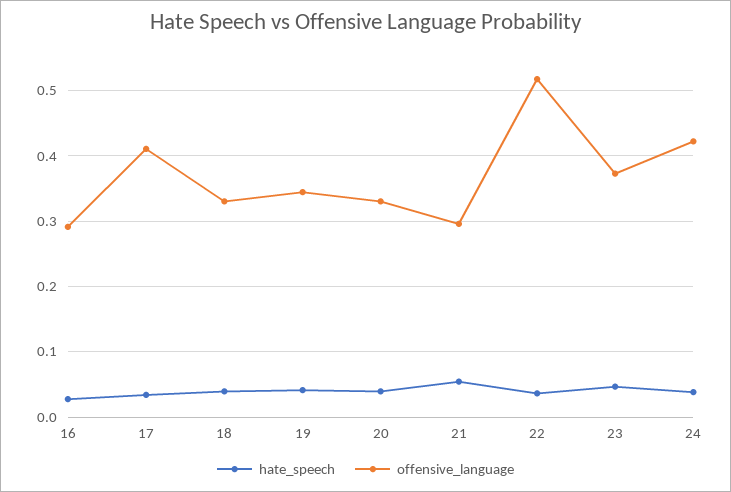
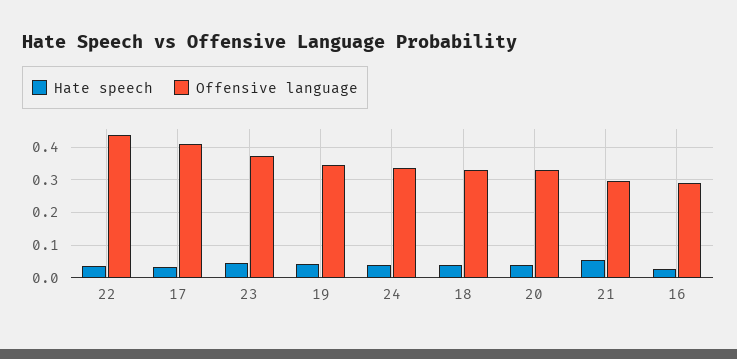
offensive_language, 22: 0.52 -> 0.44
offensive_language, 24: 0.42 -> 0.34

